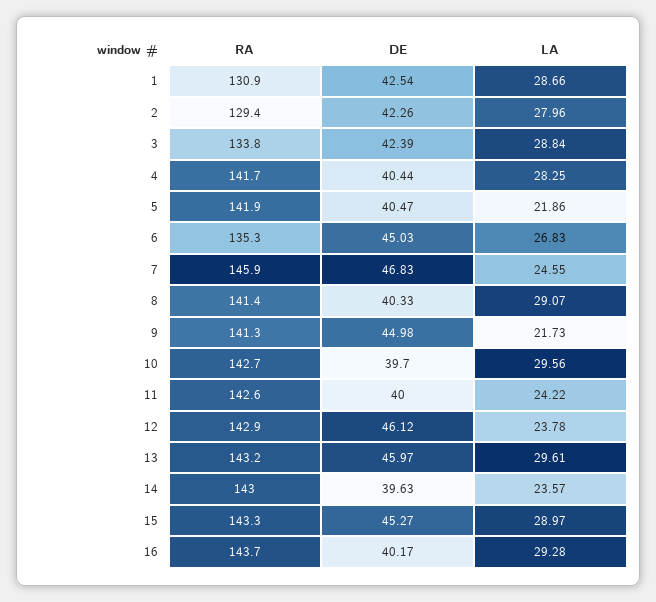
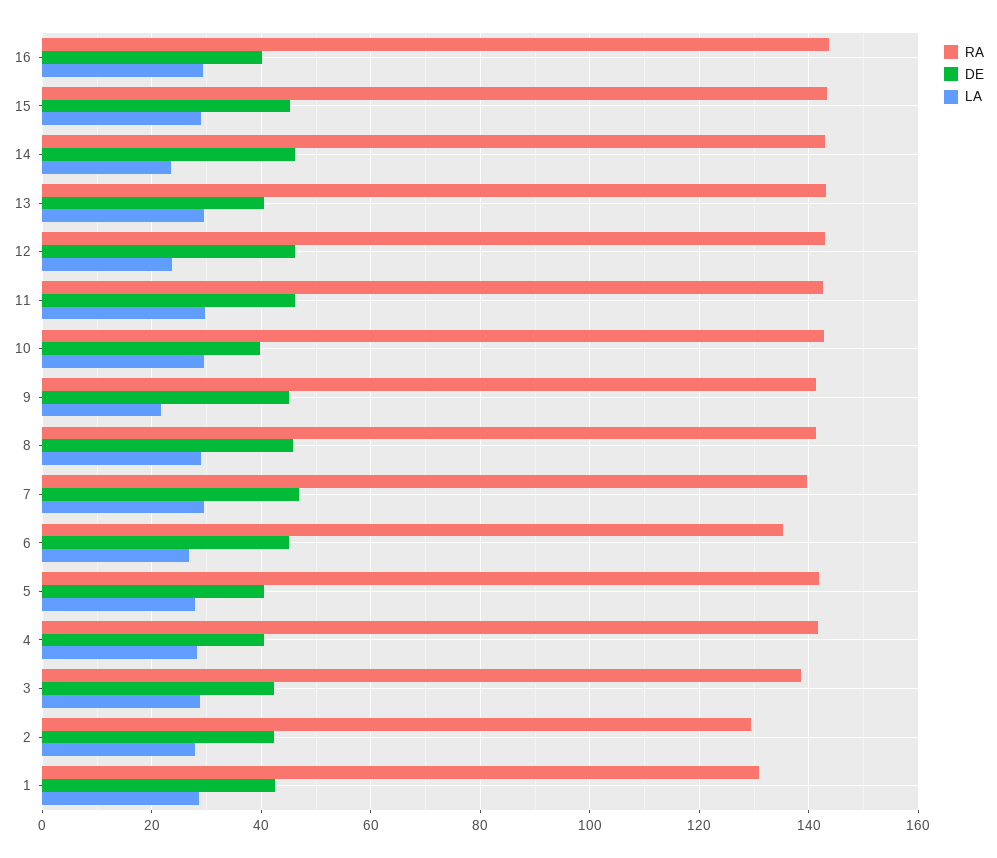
RA, 3: 133.8 -> 138
LA, 5: 21.86 -> 28
RA, 7: 145.9 -> 140
LA, 7: 24.55 -> 30
DE, 8: 40.33 -> 46
DE, 11: 40 -> 46
LA, 11: 24.22 -> 30
DE, 13: 45.97 -> 40
DE, 14: 39.63 -> 46

